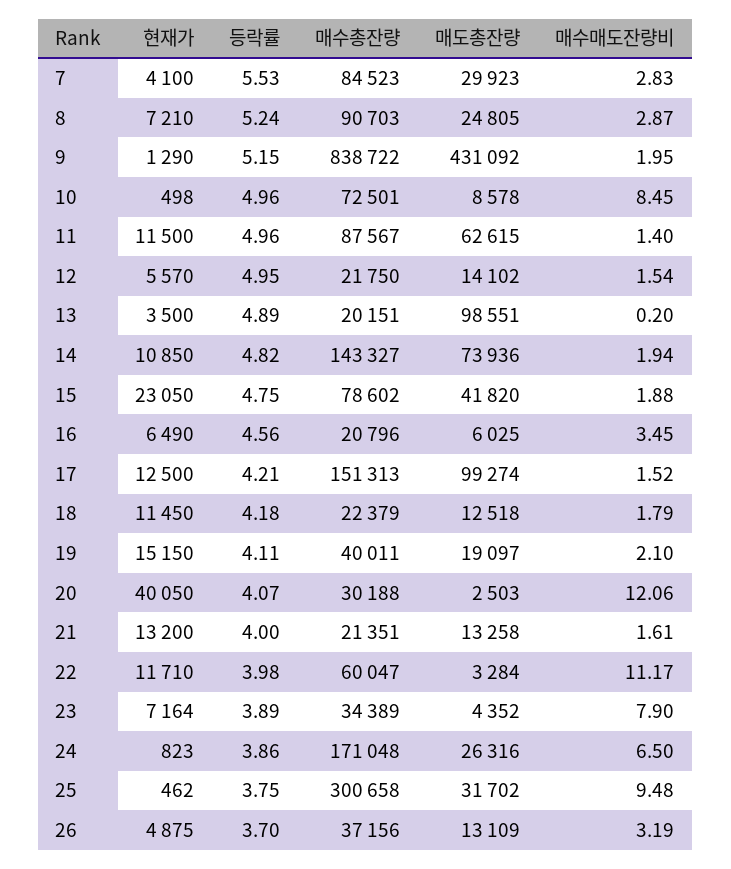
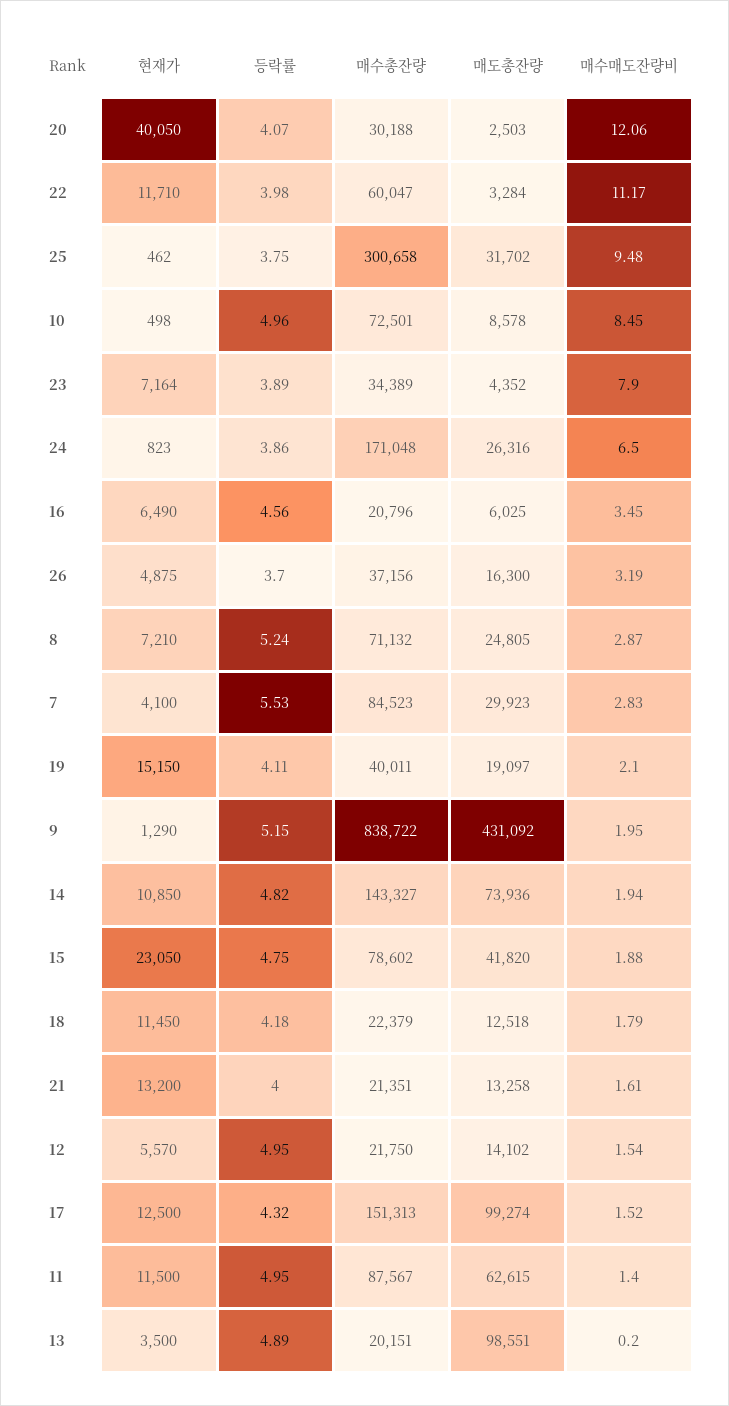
매수총잔량, 8: 90703 -> 71132
등락률, 11: 4.96 -> 4.95
등락률, 17: 4.21 -> 4.32
매도총잔량, 26: 13109 -> 16300

